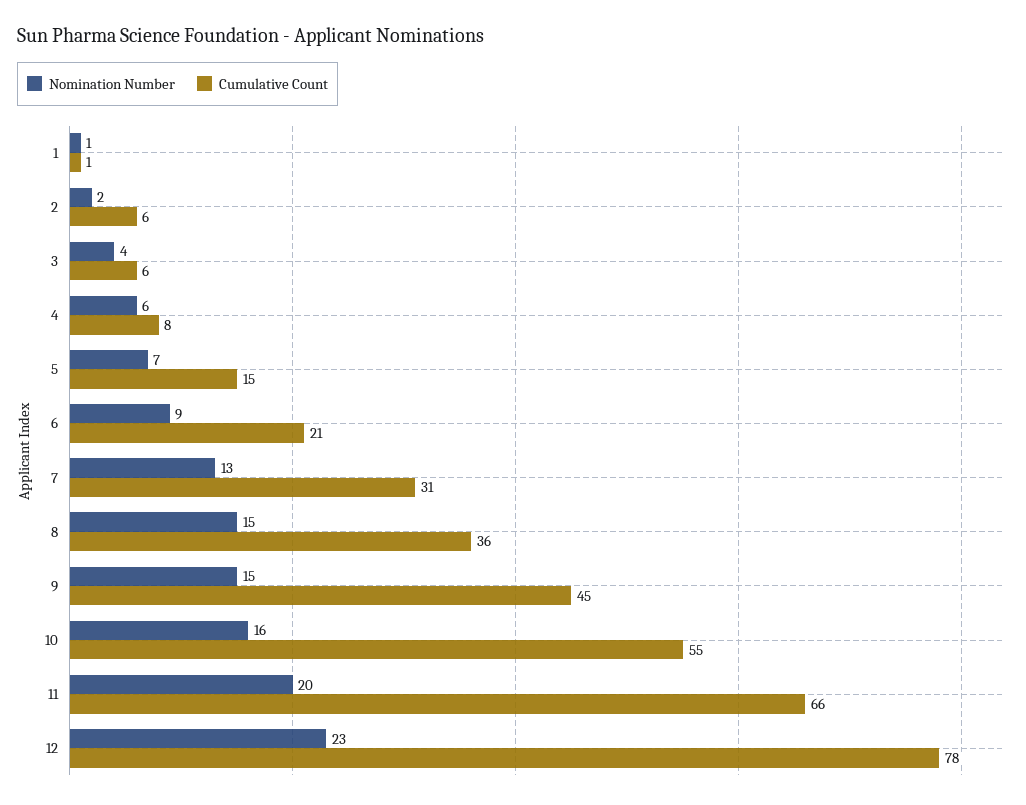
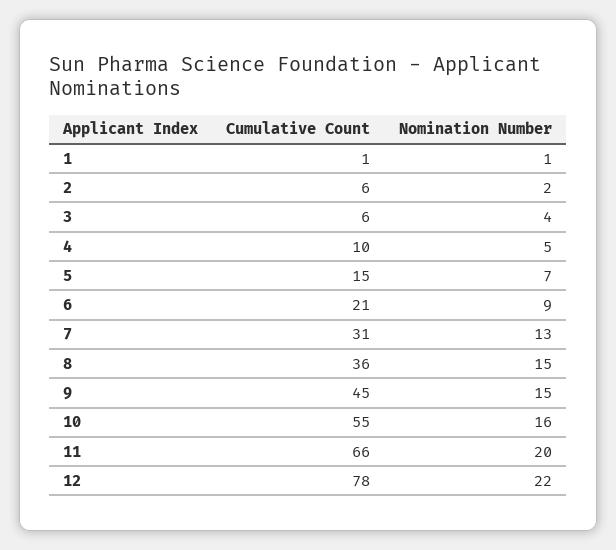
Nomination Number, 4: 6 -> 5
Cumulative Count, 4: 8 -> 10
Nomination Number, 12: 23 -> 22

